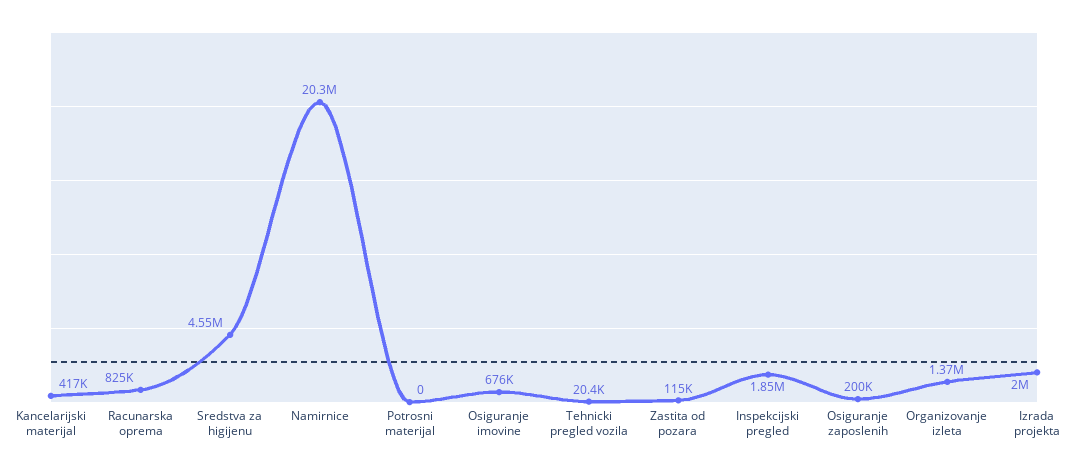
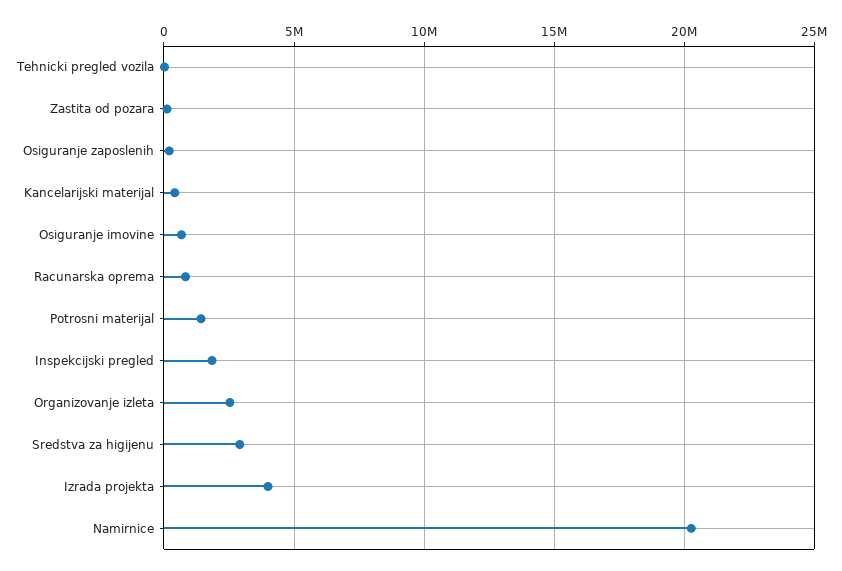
Sredstva za higijenu: 4550000 -> 3000000
Potrosni materijal: 0 -> 1500000
Organizovanje izleta: 1370000 -> 2500000
Izrada projekta: 2000000 -> 4000000

